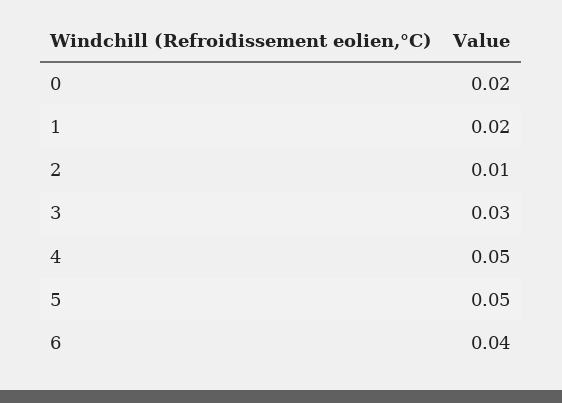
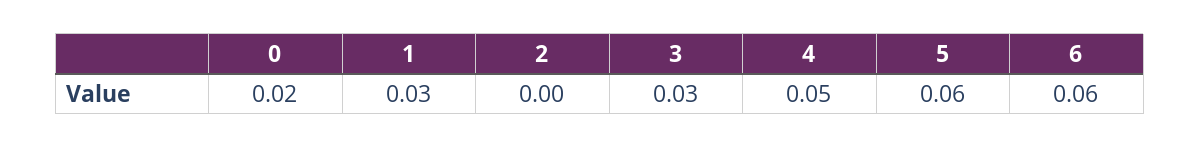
1: 0.02 -> 0.03
2: 0.01 -> 0
5: 0.05 -> 0.06
6: 0.04 -> 0.06

